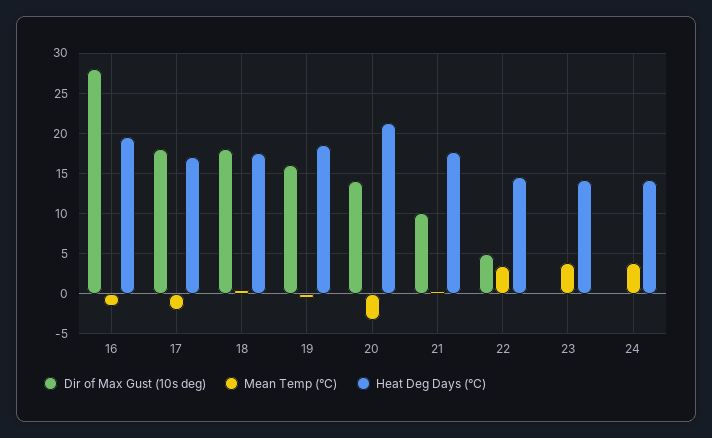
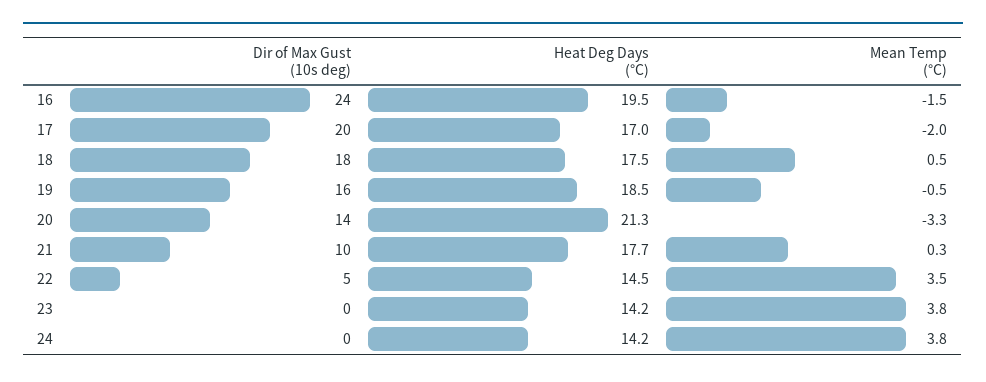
Dir of Max Gust (10s deg), 16: 28 -> 24
Dir of Max Gust (10s deg), 17: 18 -> 20

